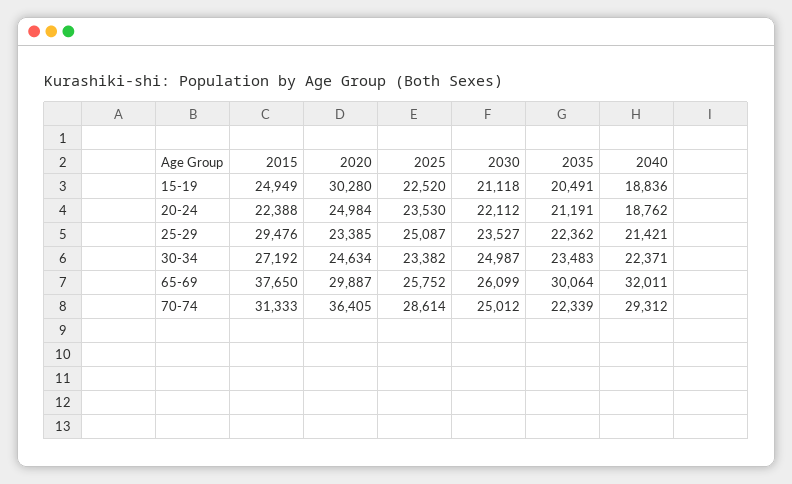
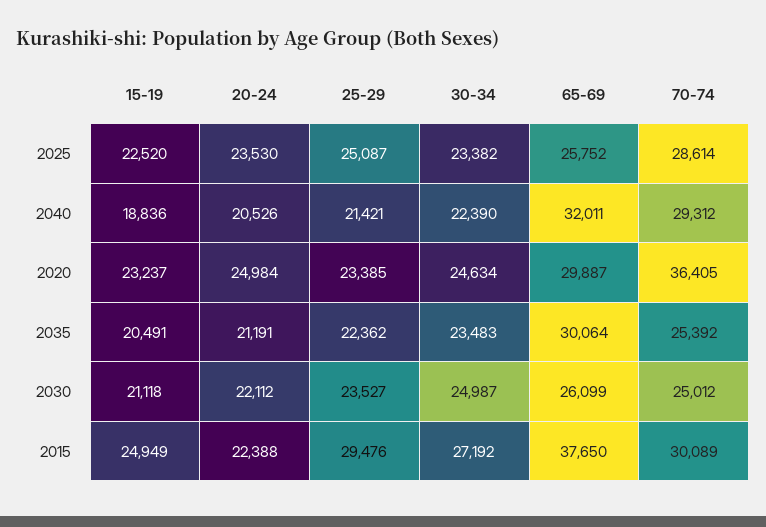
2020, 15-19: 30280 -> 23237
2040, 20-24: 18762 -> 20526
2040, 30-34: 22371 -> 22390
2015, 70-74: 31333 -> 30089
2035, 70-74: 22339 -> 25392

